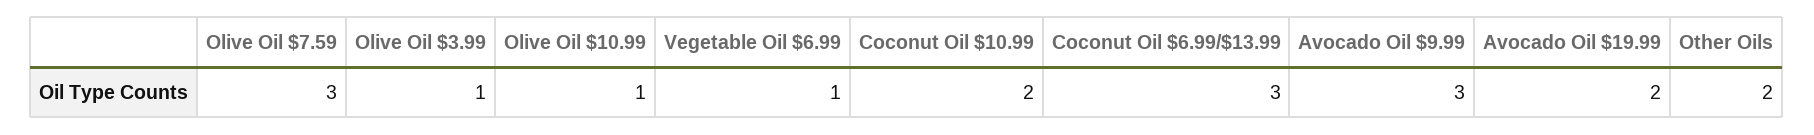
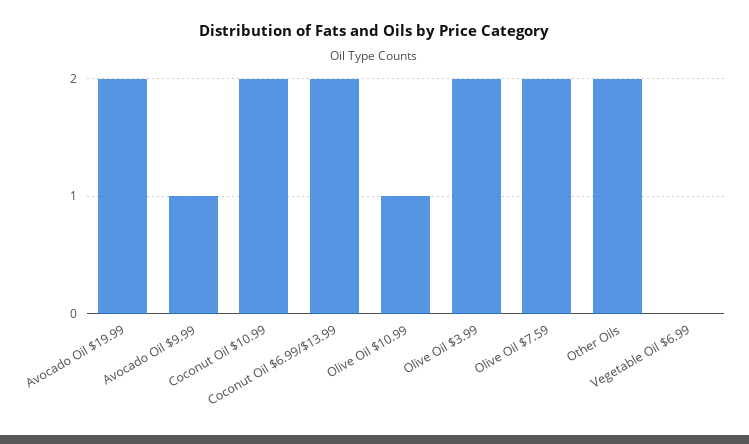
Olive Oil $7.59: 3 -> 2
Olive Oil $3.99: 1 -> 2
Vegetable Oil $6.99: 1 -> 0
Coconut Oil $6.99/$13.99: 3 -> 2
Avocado Oil $9.99: 3 -> 1

